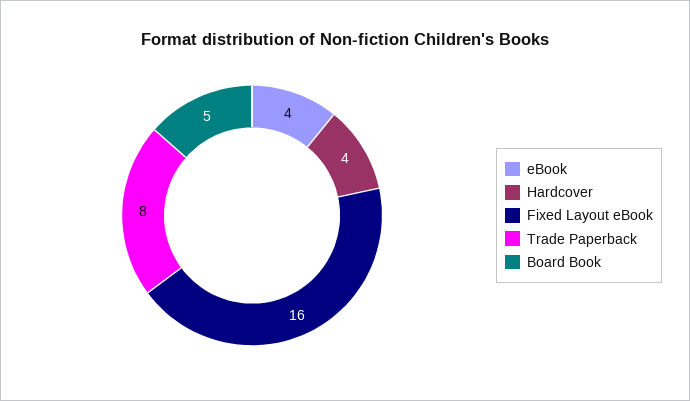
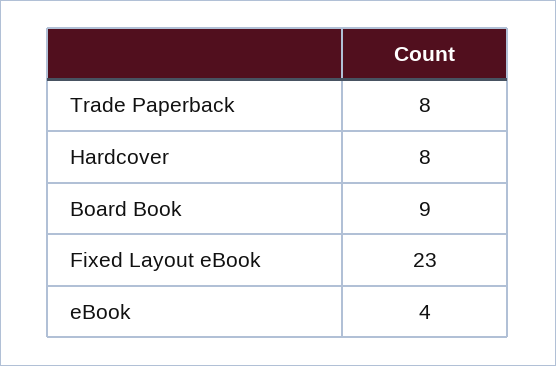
Hardcover: 4 -> 8
Fixed Layout eBook: 16 -> 23
Board Book: 5 -> 9

